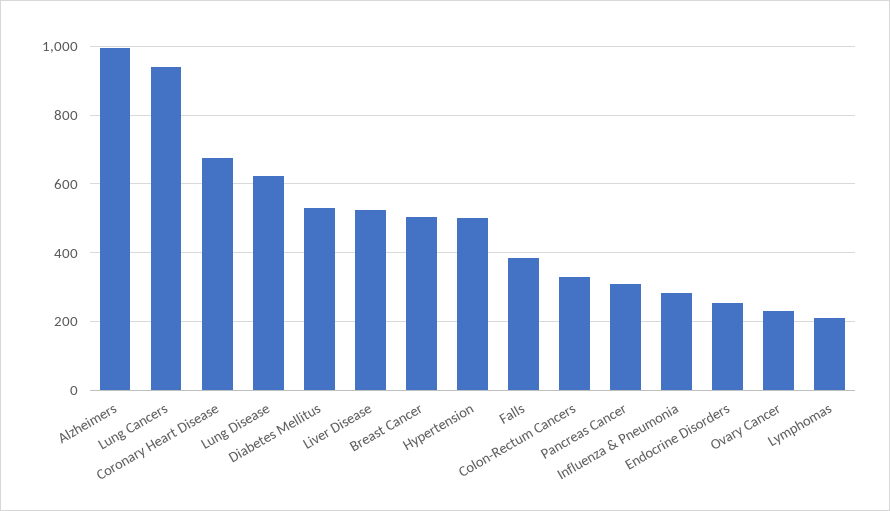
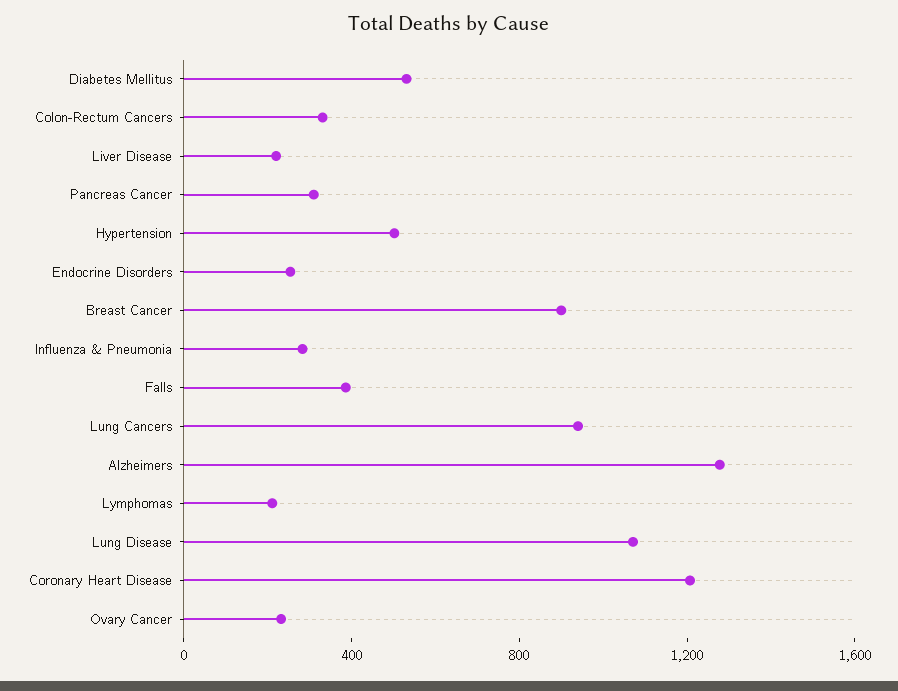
Alzheimers: 1000 -> 1300
Coronary Heart Disease: 680 -> 1200
Lung Disease: 620 -> 1100
Liver Disease: 520 -> 200
Breast Cancer: 500 -> 900

